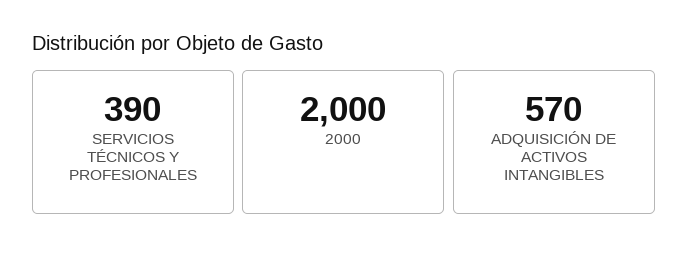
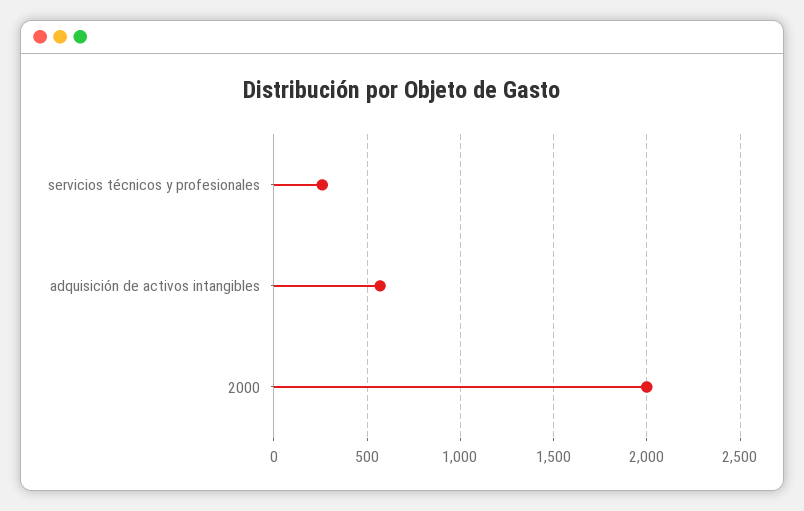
SERVICIOS TÉCNICOS Y PROFESIONALES: 390 -> 250

